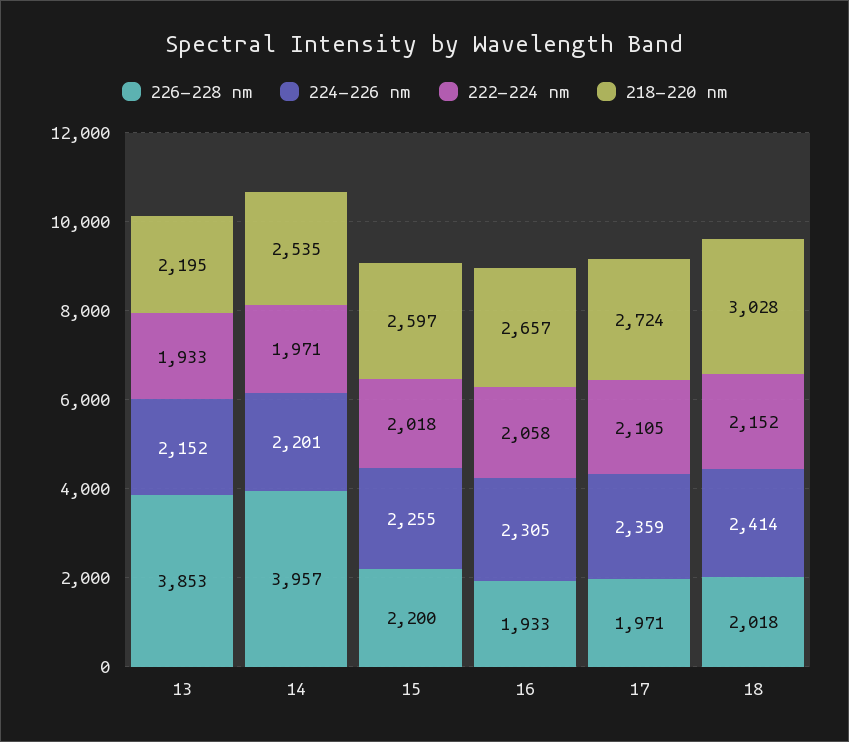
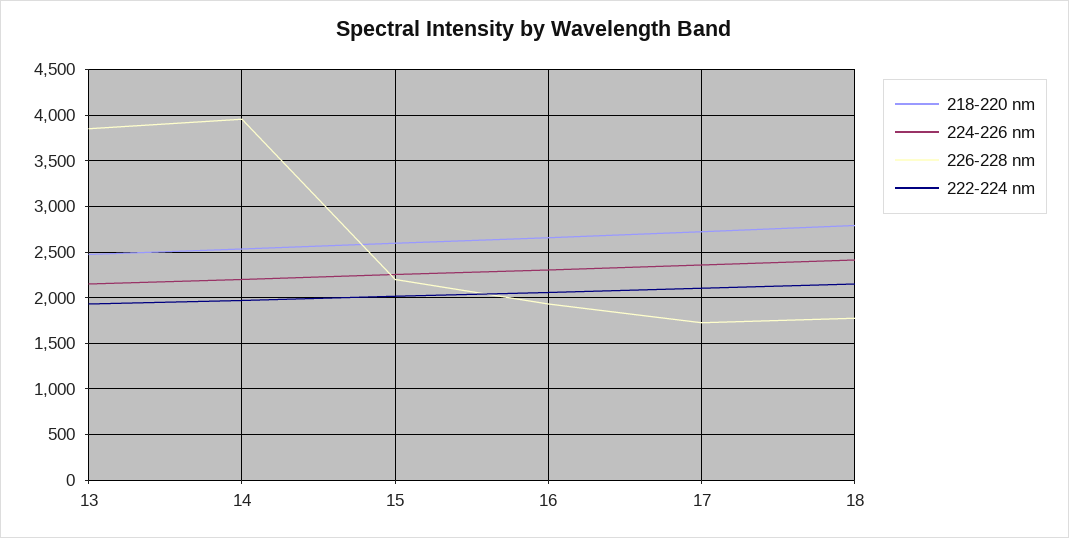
218-220 nm, 13: 2195 -> 2500
226-228 nm, 17: 1971 -> 1700
226-228 nm, 18: 2018 -> 1800
218-220 nm, 18: 3028 -> 2800

